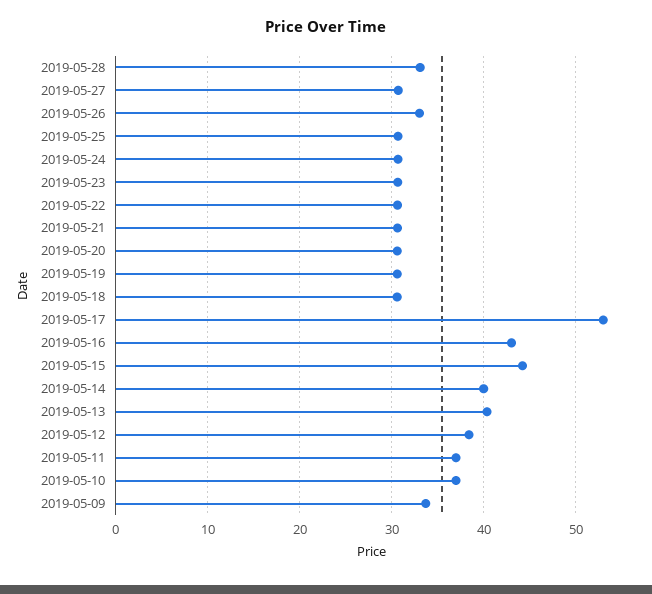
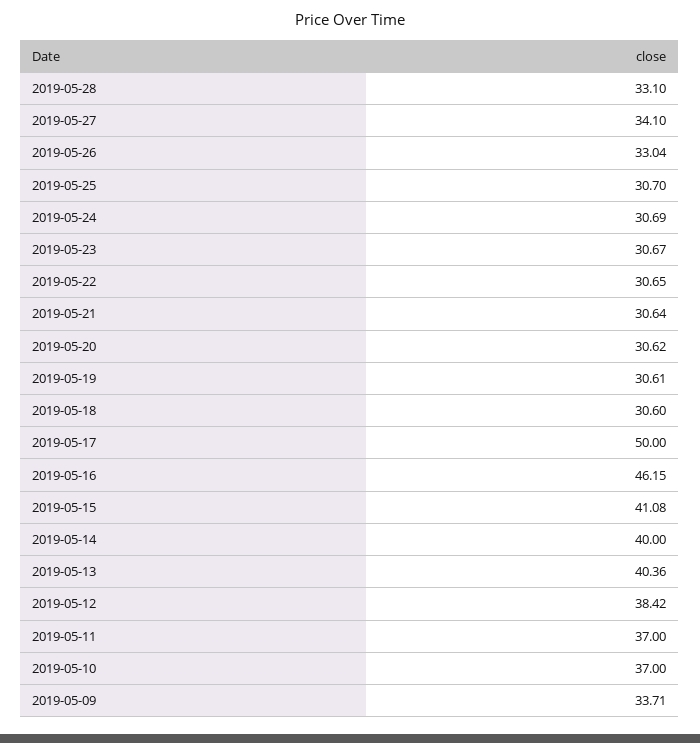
2019-05-27: 31 -> 34.1
2019-05-17: 53 -> 50
2019-05-16: 43 -> 46.15
2019-05-15: 44 -> 41.08

